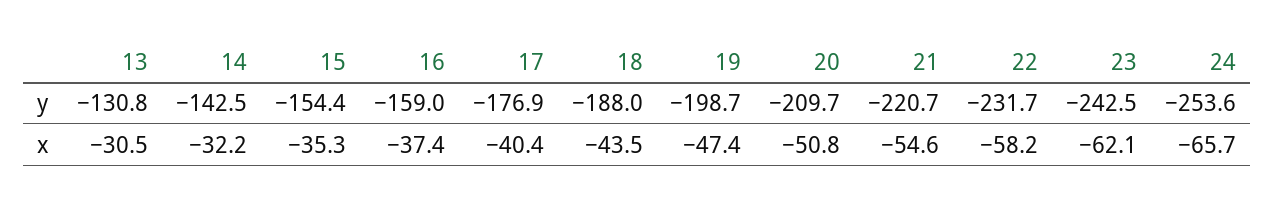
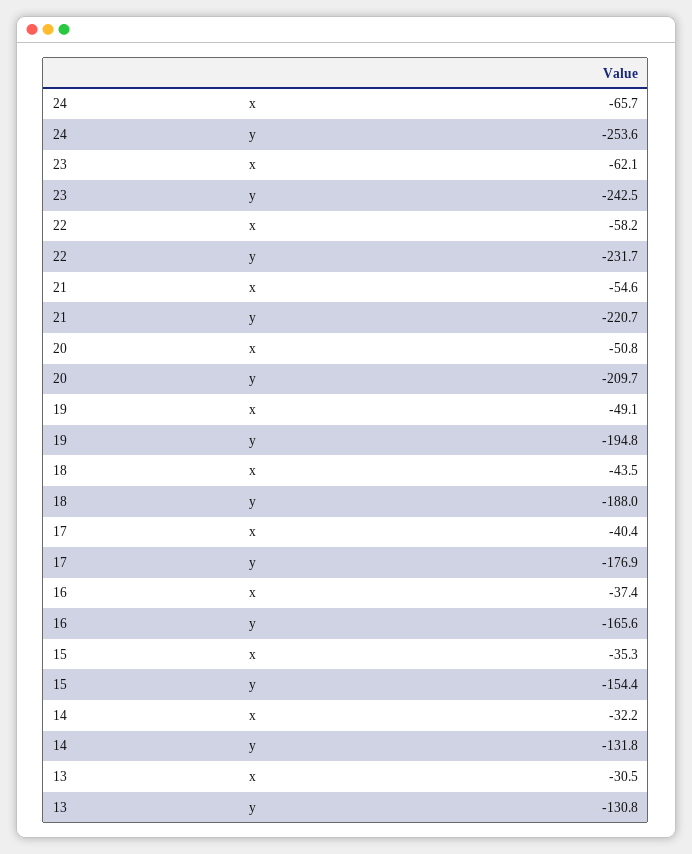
14, y: -142.5 -> -131.8
16, y: -159 -> -165.6
19, y: -198.7 -> -194.8
19, x: -47.4 -> -49.1

